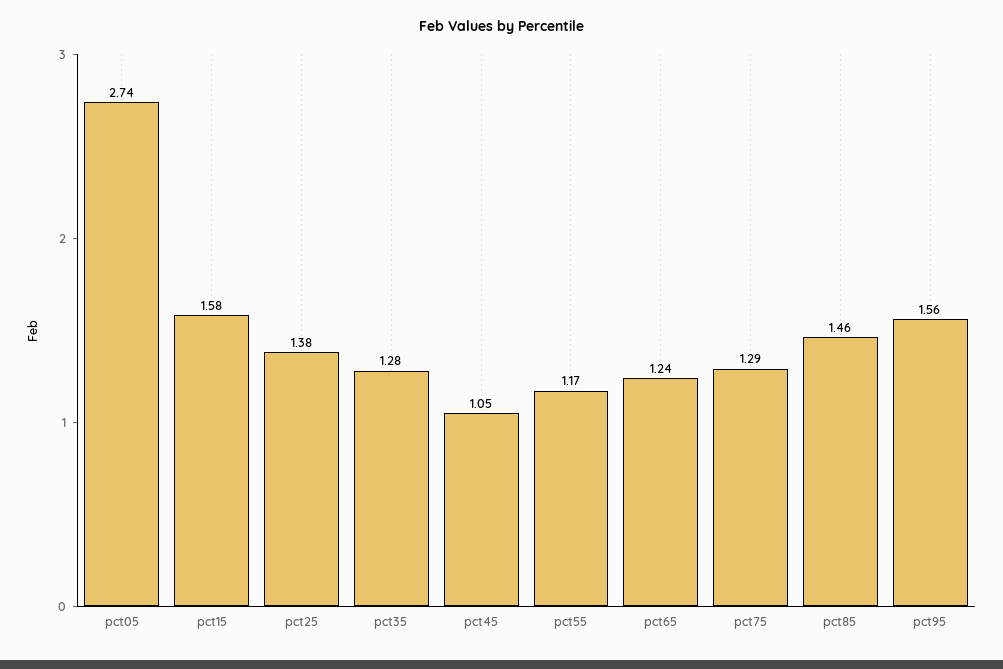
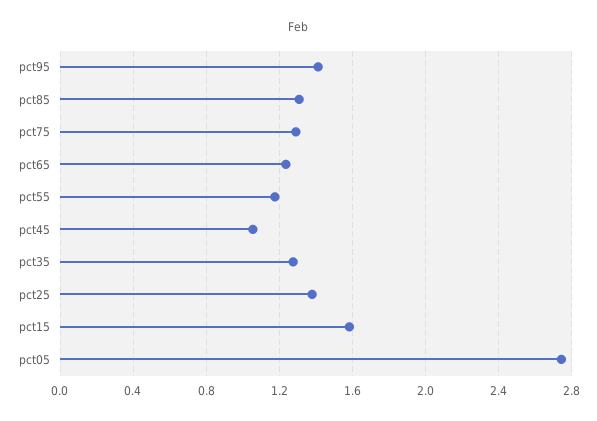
pct85: 1.46 -> 1.3
pct95: 1.56 -> 1.4

